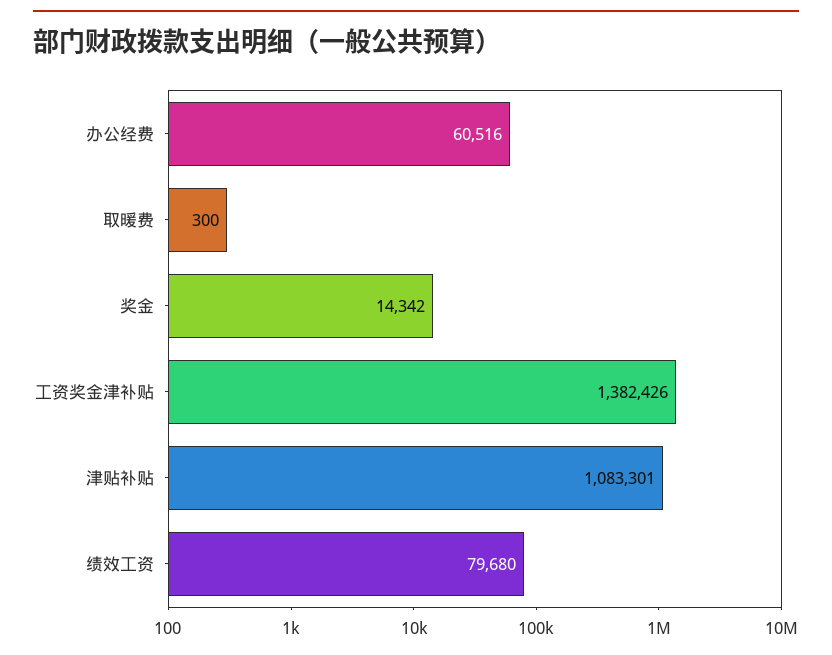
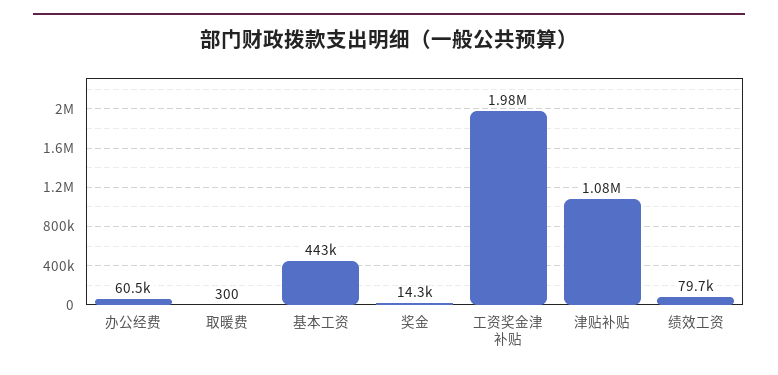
工资奖金津补贴: 1382426 -> 1980000
基本工资: none -> 443000

